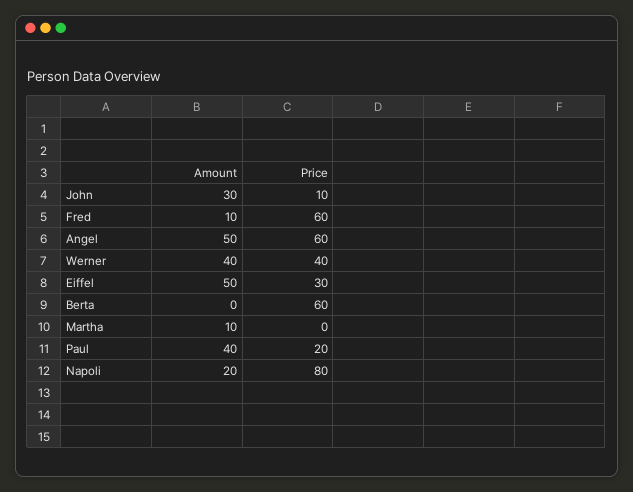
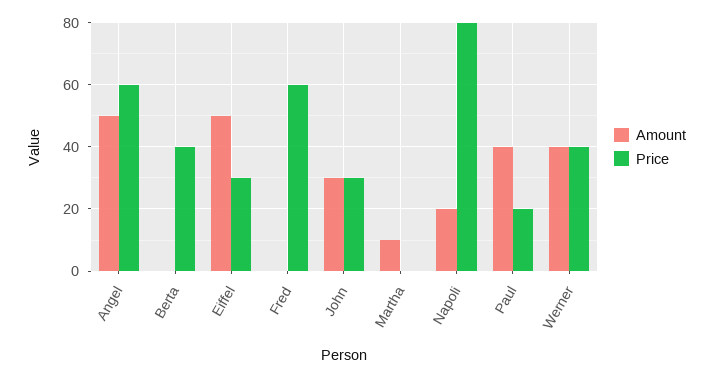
Price, John: 10 -> 30
Amount, Fred: 10 -> 0
Price, Berta: 60 -> 40

